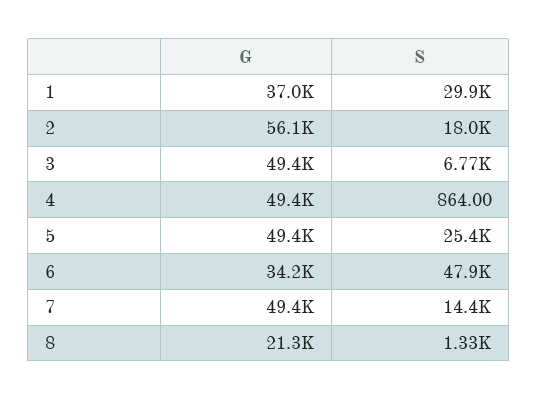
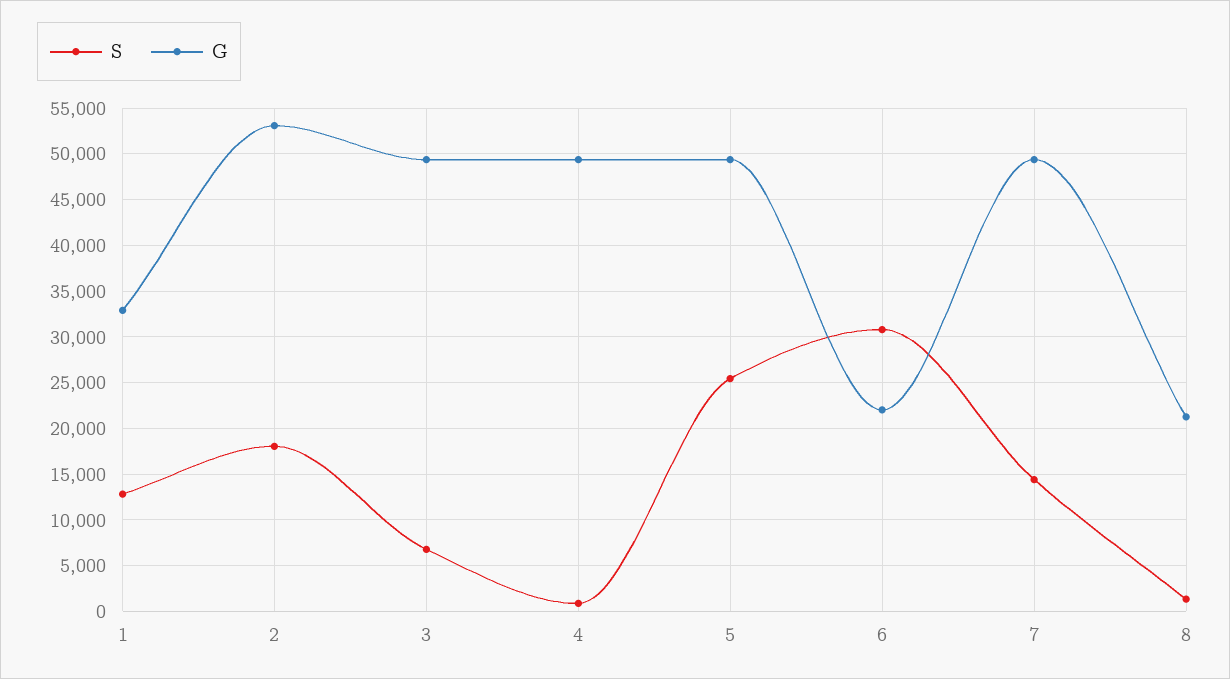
G, 1: 37000 -> 33000
S, 1: 29900 -> 13000
G, 2: 56100 -> 53000
G, 6: 34200 -> 22000
S, 6: 47900 -> 31000

